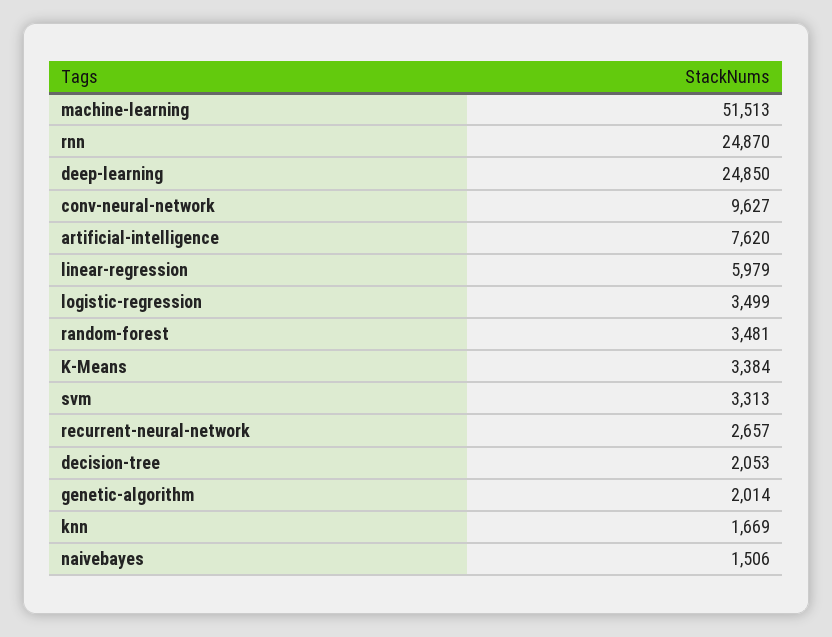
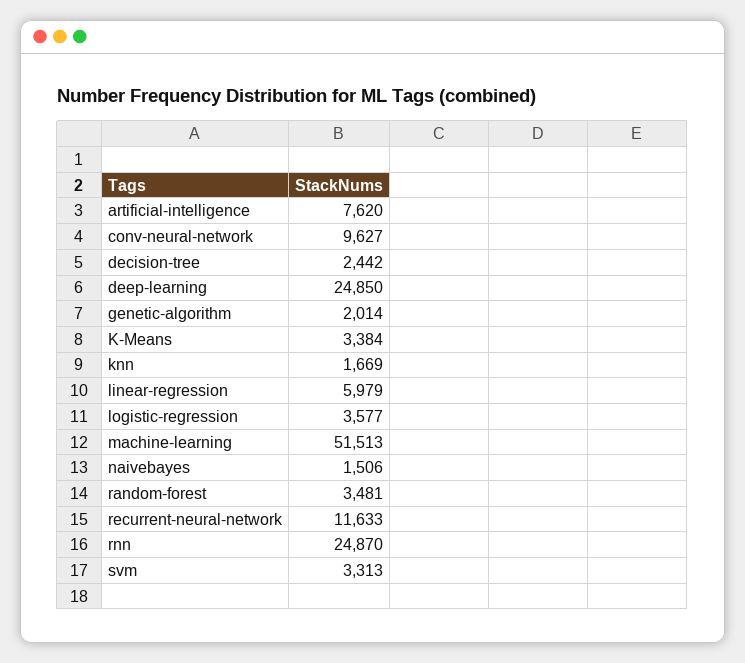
logistic-regression: 3499 -> 3577
recurrent-neural-network: 2657 -> 11633
decision-tree: 2053 -> 2442

